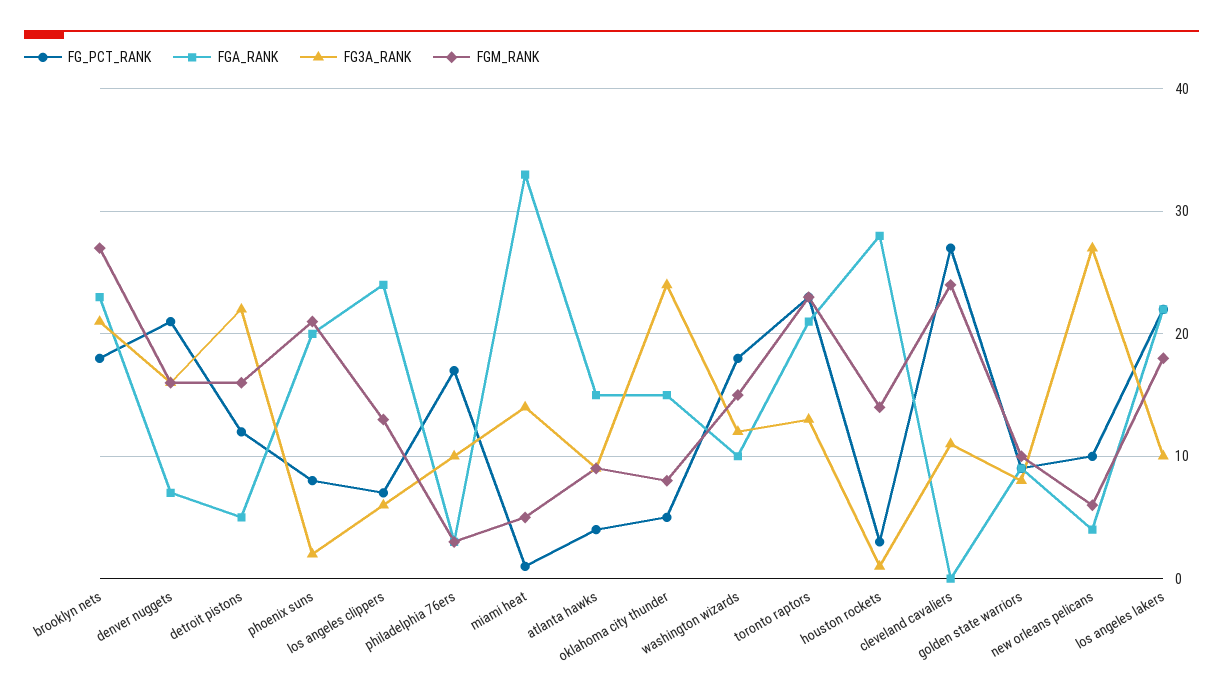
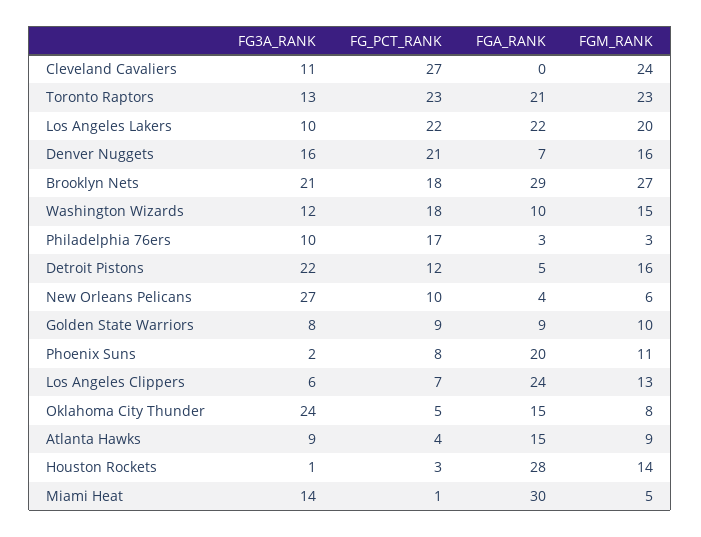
FGA_RANK, brooklyn nets: 23 -> 29
FGM_RANK, phoenix suns: 21 -> 11
FGA_RANK, miami heat: 33 -> 30
FGM_RANK, los angeles lakers: 18 -> 20

